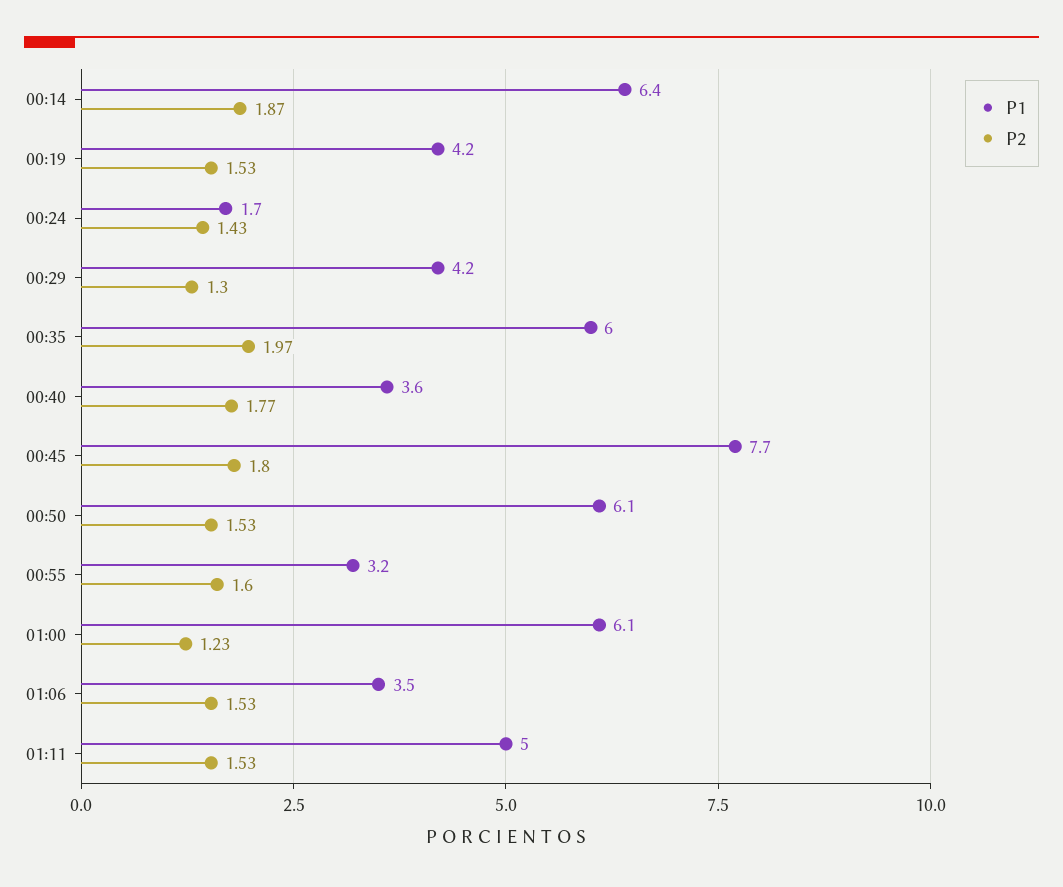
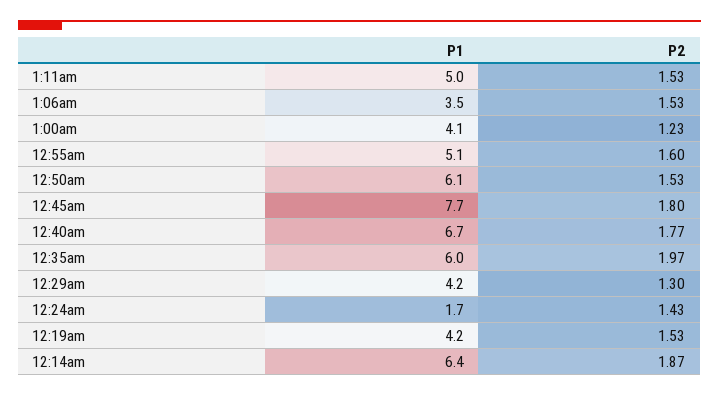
P1, 00:40: 3.6 -> 6.7
P1, 00:55: 3.2 -> 5.1
P1, 01:00: 6.1 -> 4.1

